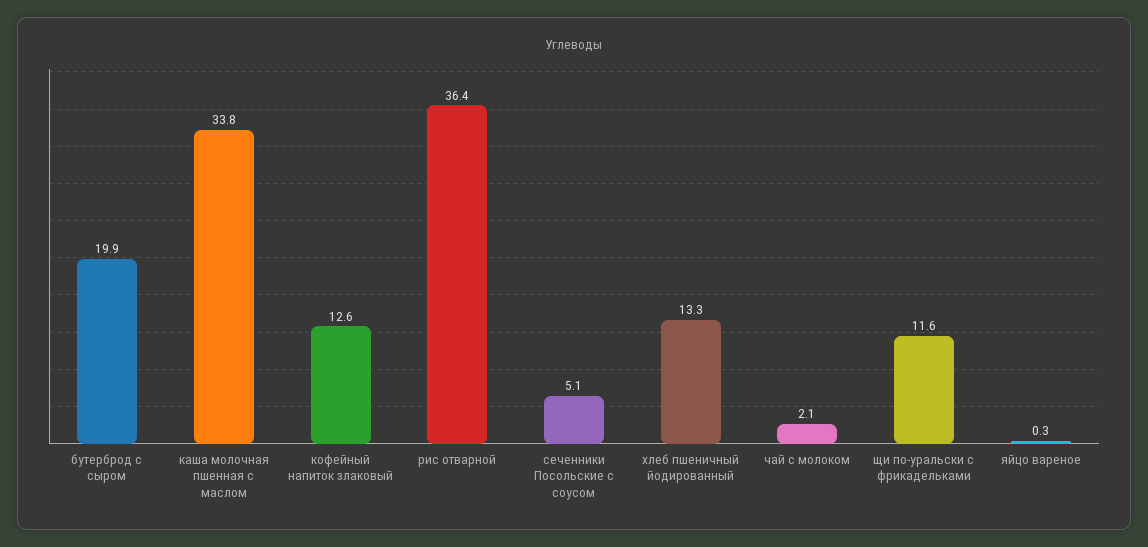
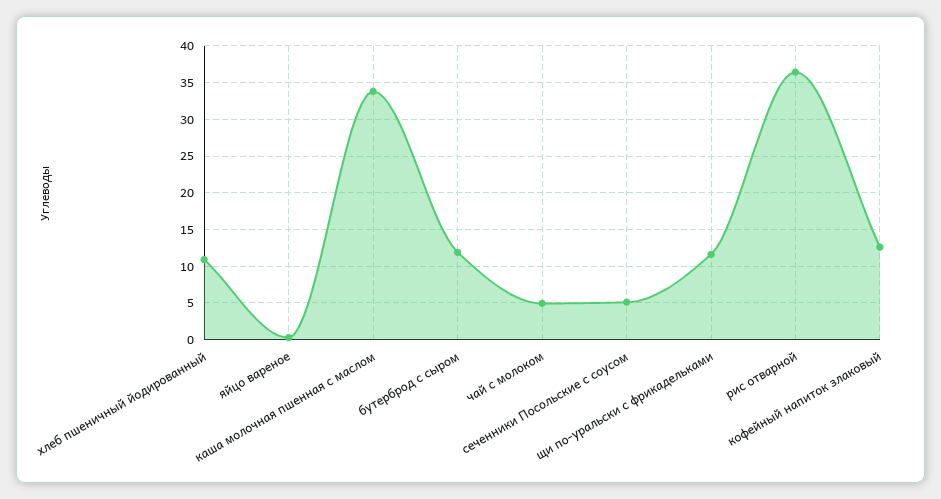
бутерброд с сыром: 19.9 -> 12
хлеб пшеничный йодированный: 13.3 -> 11
чай с молоком: 2.1 -> 5

